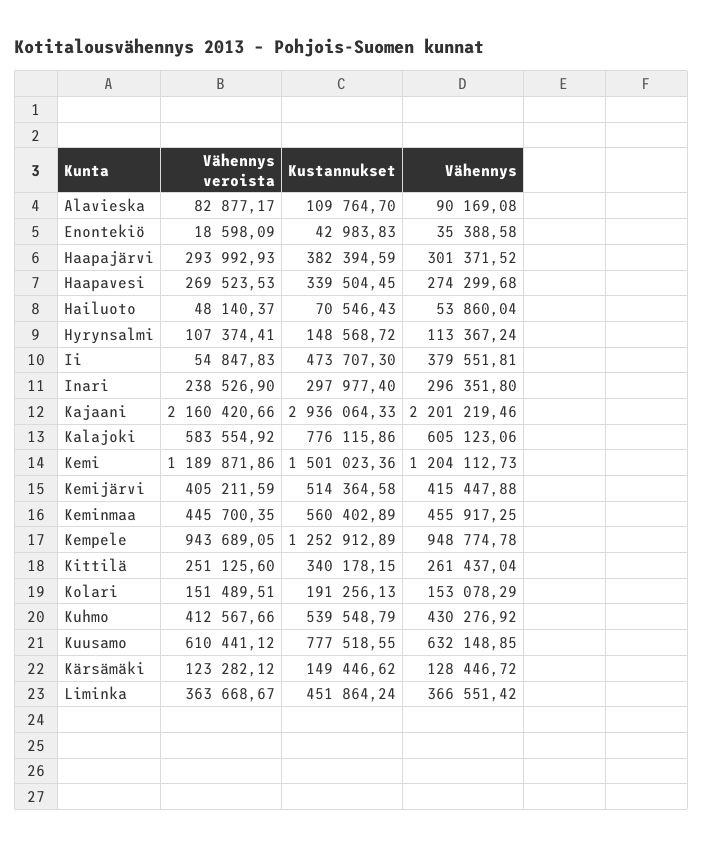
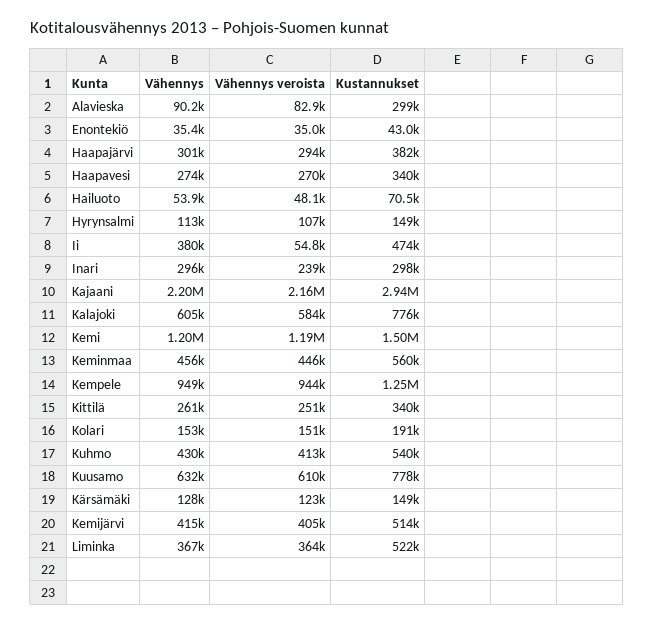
Kustannukset, Alavieska: 109764.7 -> 299000
Vähennys veroista, Enontekiö: 18598.09 -> 35000
Kustannukset, Liminka: 451864.24 -> 522000

